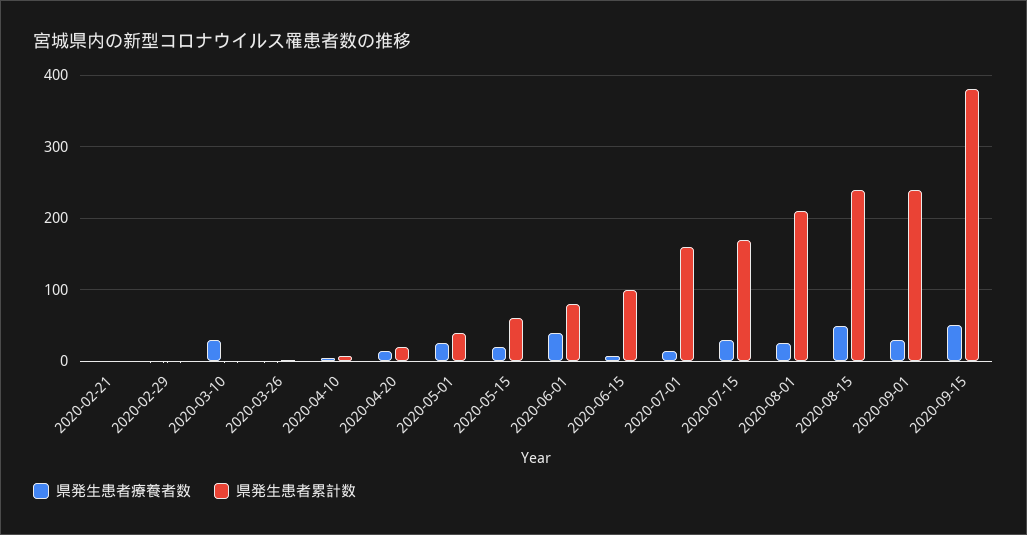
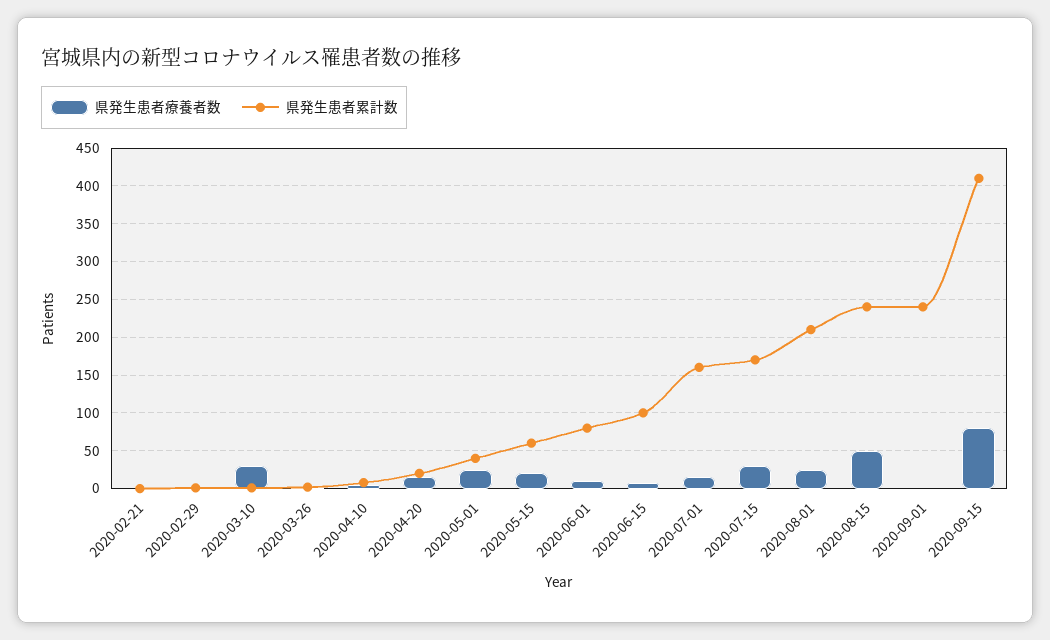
県発生患者療養者数, 2020-06-01: 40 -> 10
県発生患者療養者数, 2020-09-01: 30 -> 0
県発生患者療養者数, 2020-09-15: 50 -> 80
県発生患者累計数, 2020-09-15: 380 -> 410

